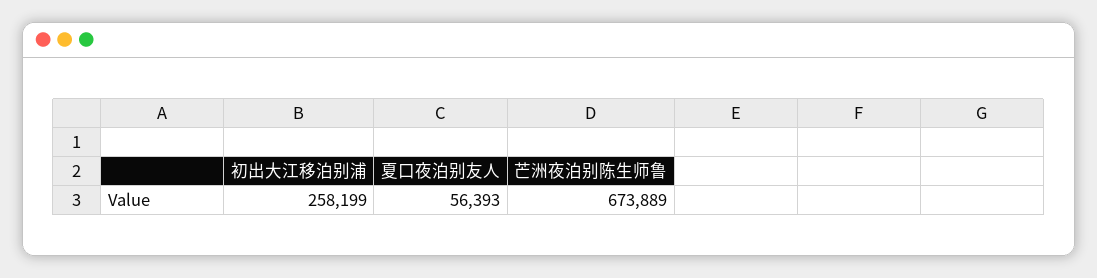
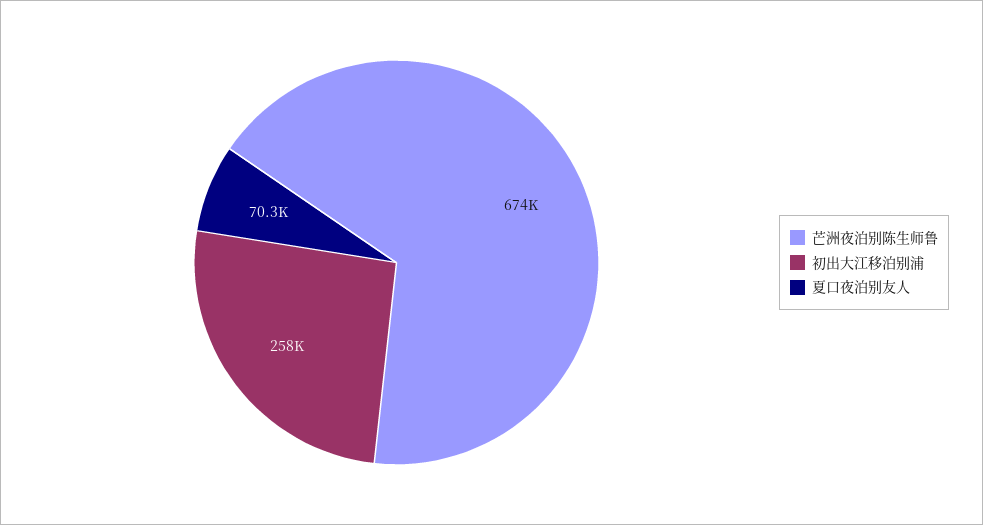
夏口夜泊别友人: 56393 -> 70300

